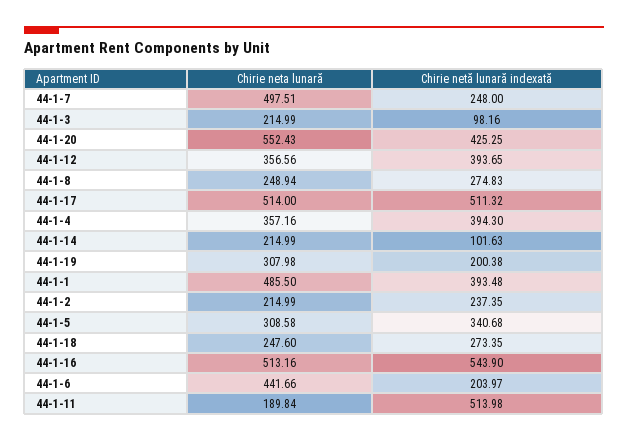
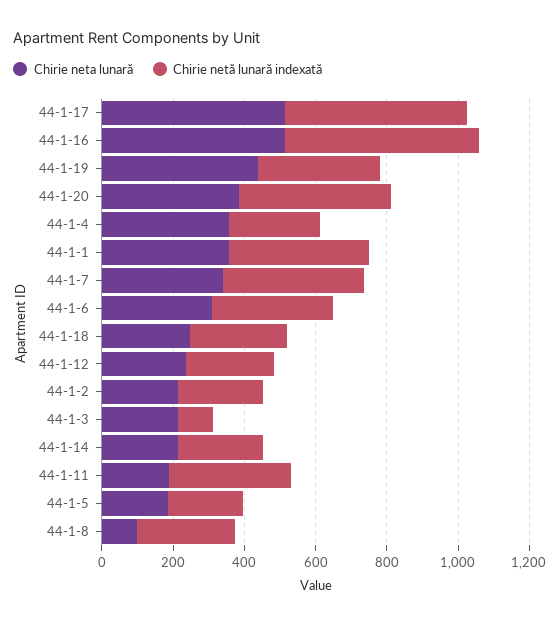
Chirie neta lunară, 44-1-7: 497.51 -> 350
Chirie netă lunară indexată, 44-1-7: 248 -> 400
Chirie neta lunară, 44-1-20: 552.43 -> 400
Chirie neta lunară, 44-1-12: 356.56 -> 250
Chirie netă lunară indexată, 44-1-12: 393.65 -> 250
Chirie neta lunară, 44-1-8: 248.94 -> 100
Chirie netă lunară indexată, 44-1-4: 394.3 -> 250
Chirie netă lunară indexată, 44-1-14: 101.63 -> 250
Chirie neta lunară, 44-1-19: 307.98 -> 450
Chirie netă lunară indexată, 44-1-19: 200.38 -> 350
Chirie neta lunară, 44-1-1: 485.5 -> 350
Chirie neta lunară, 44-1-5: 308.58 -> 200
Chirie netă lunară indexată, 44-1-5: 340.68 -> 200
Chirie neta lunară, 44-1-6: 441.66 -> 300
Chirie netă lunară indexată, 44-1-6: 203.97 -> 350
Chirie netă lunară indexată, 44-1-11: 513.98 -> 350

